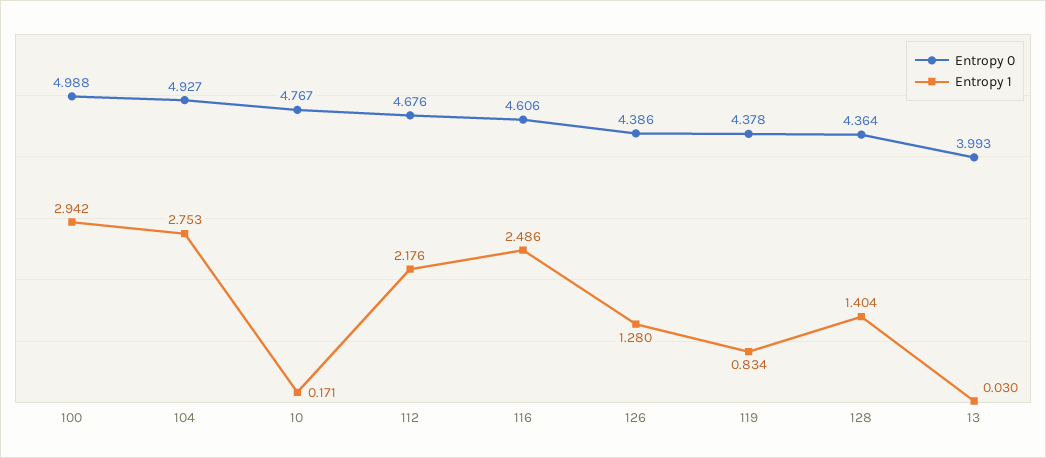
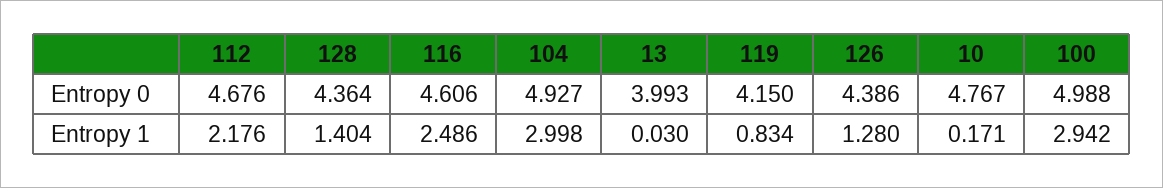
Entropy 1, 104: 2.753 -> 2.998
Entropy 0, 119: 4.378 -> 4.15

